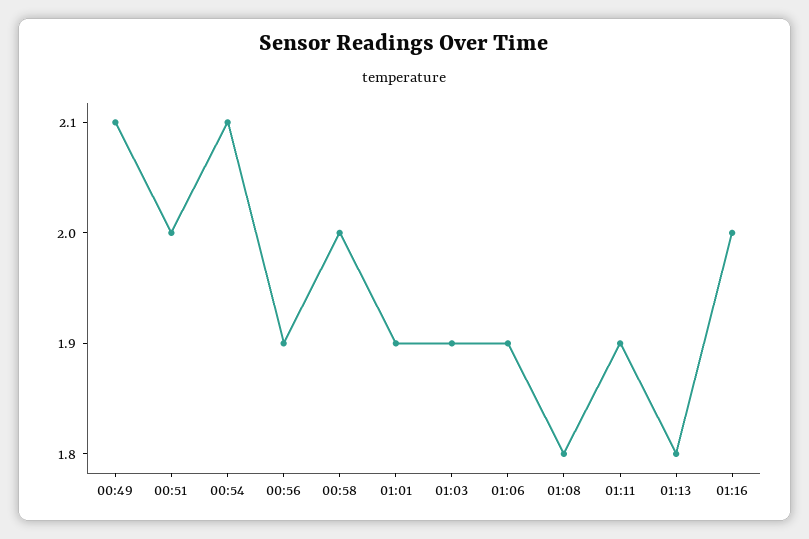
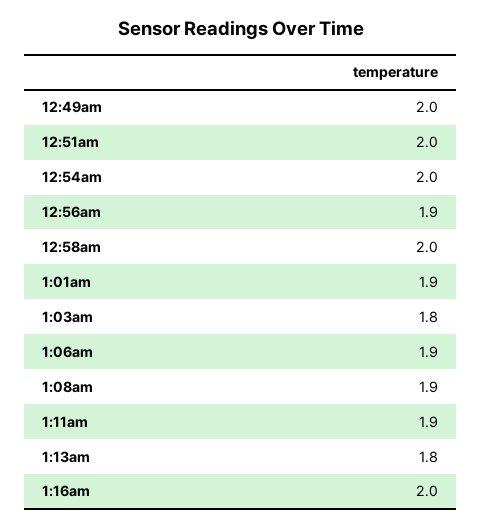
00:49: 2.1 -> 2
00:54: 2.1 -> 2
01:03: 1.9 -> 1.8
01:08: 1.8 -> 1.9

